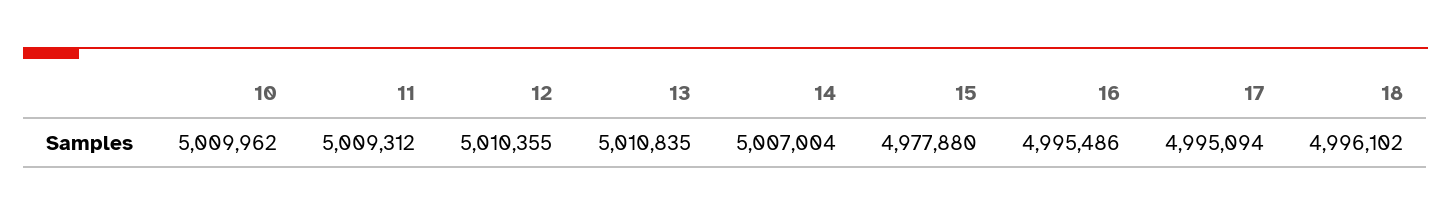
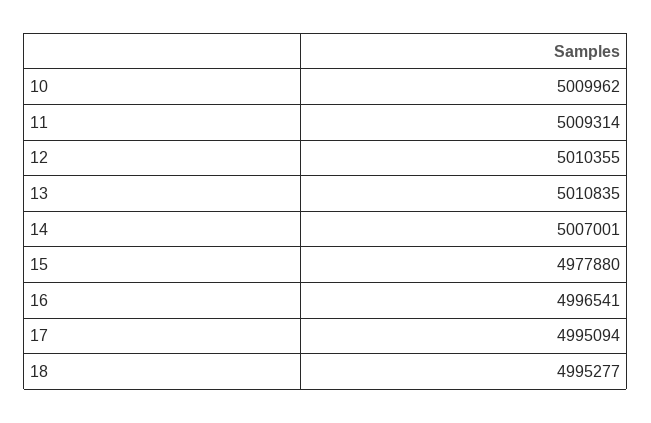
11: 5009312 -> 5009314
14: 5007004 -> 5007001
16: 4995486 -> 4996541
18: 4996102 -> 4995277

